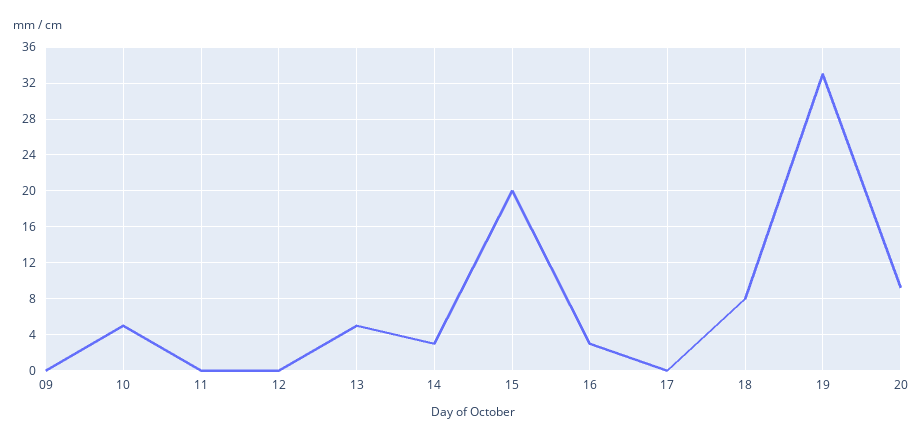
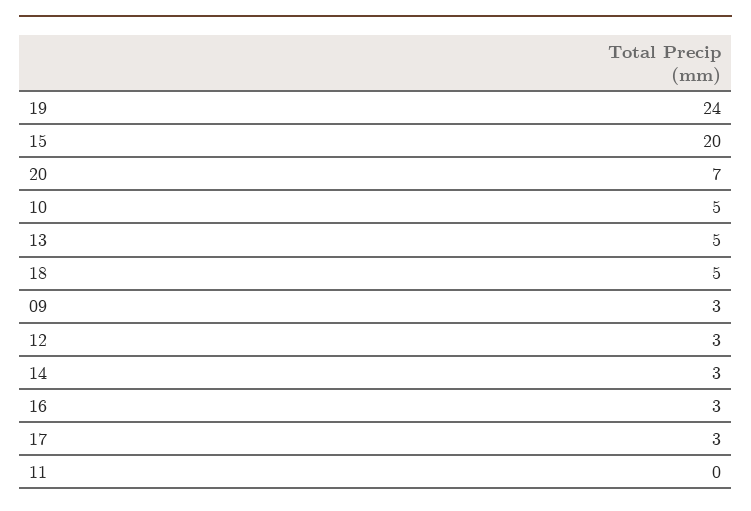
09: 0 -> 3
12: 0 -> 3
17: 0 -> 3
18: 8 -> 5
19: 33 -> 24
20: 9 -> 7

